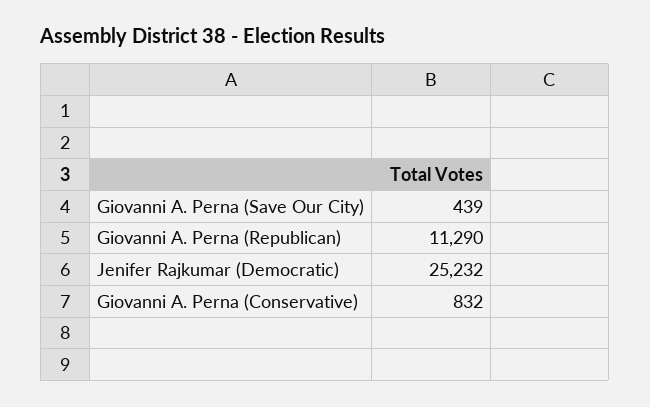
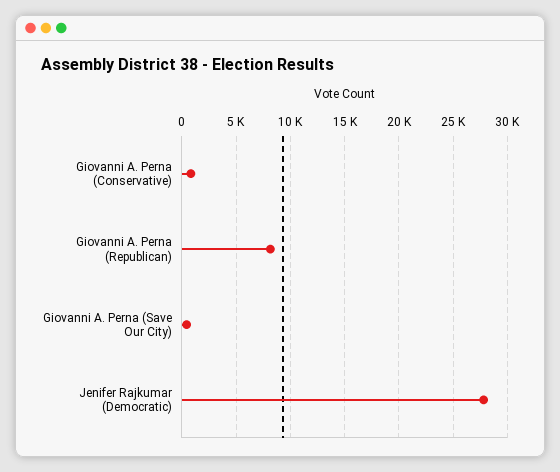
Giovanni A. Perna (Republican): 11290 -> 8000
Jenifer Rajkumar (Democratic): 25232 -> 28000

